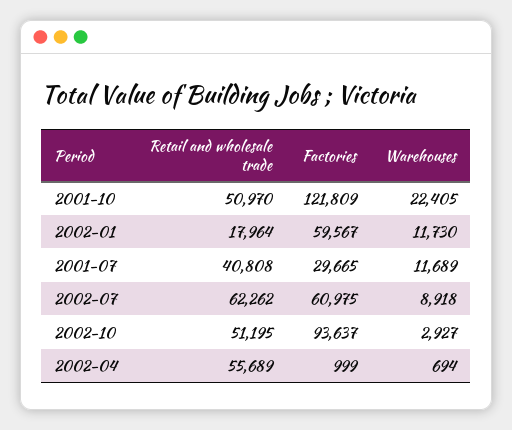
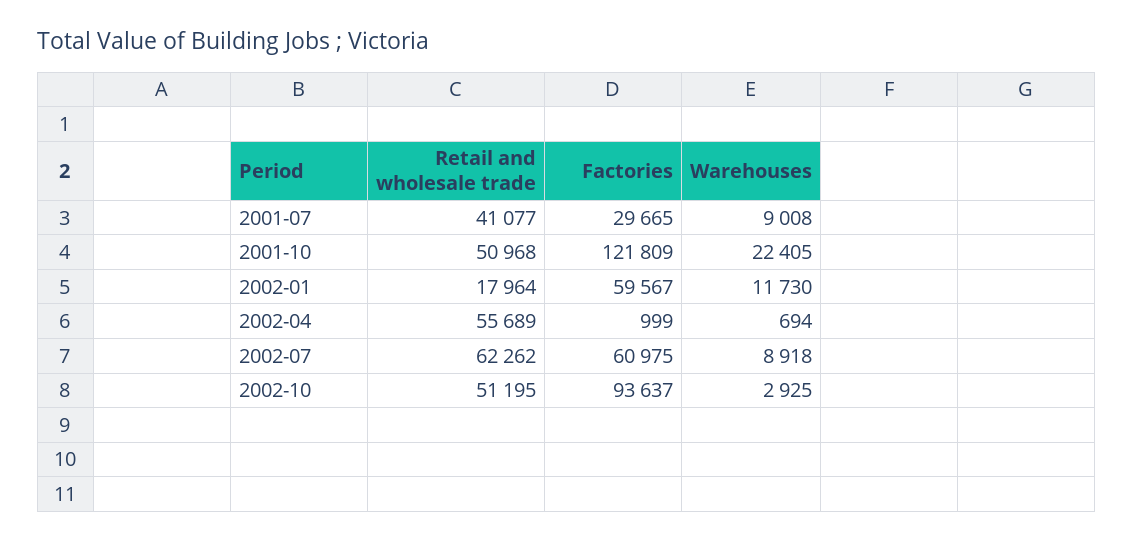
Retail and wholesale trade, 2001-10: 50970 -> 50968
Retail and wholesale trade, 2001-07: 40808 -> 41077
Warehouses, 2001-07: 11689 -> 9008
Warehouses, 2002-10: 2927 -> 2925

